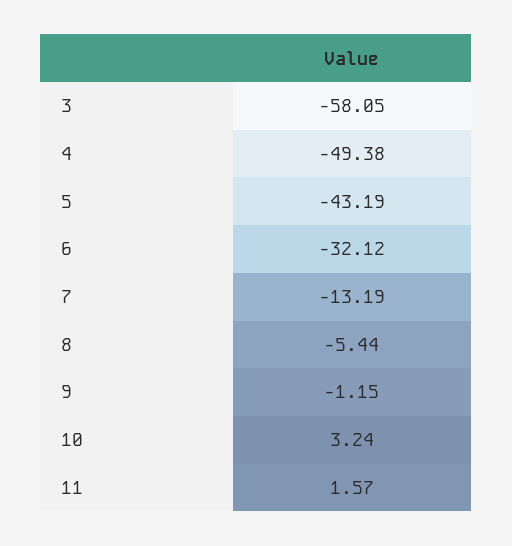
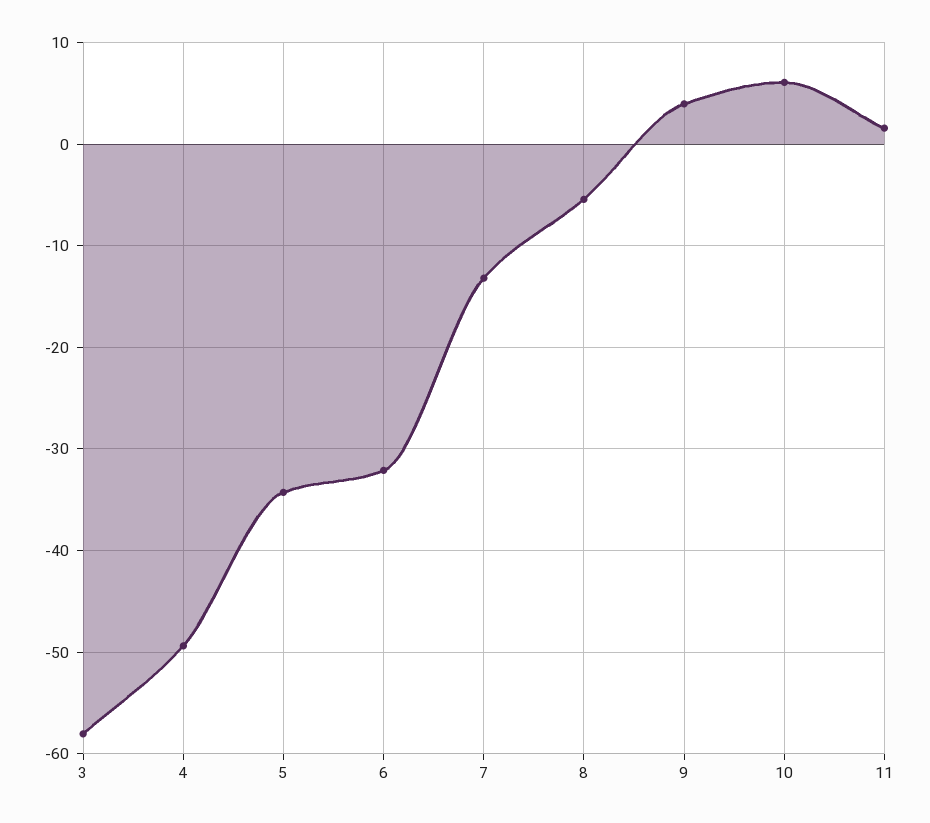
5: -43.19 -> -34
9: -1.15 -> 4
10: 3.24 -> 6

